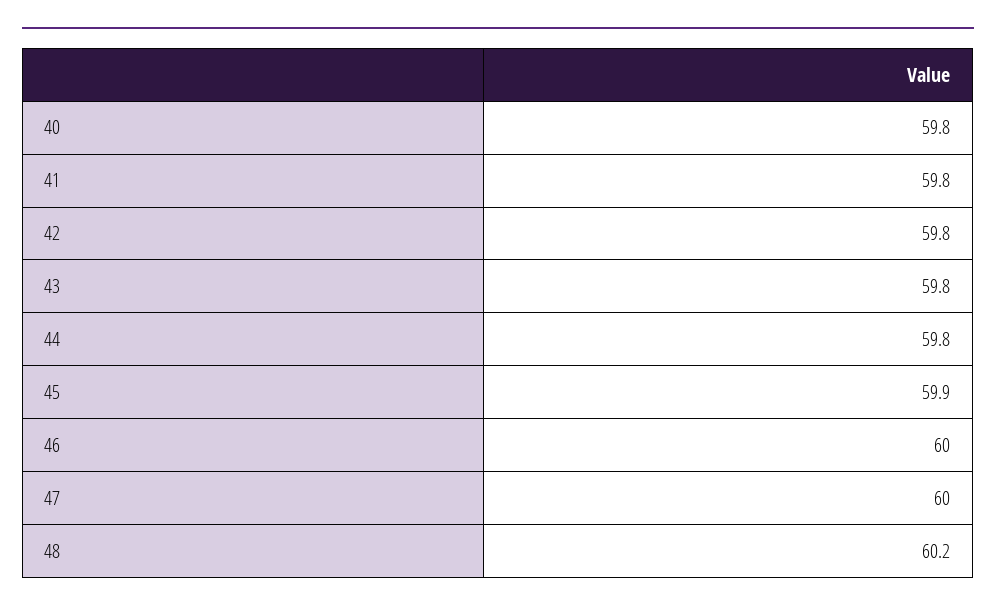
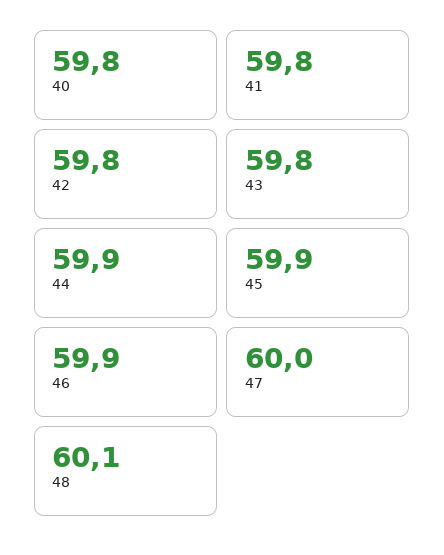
44: 59.8 -> 59.9
46: 60 -> 59.9
48: 60.2 -> 60.1

